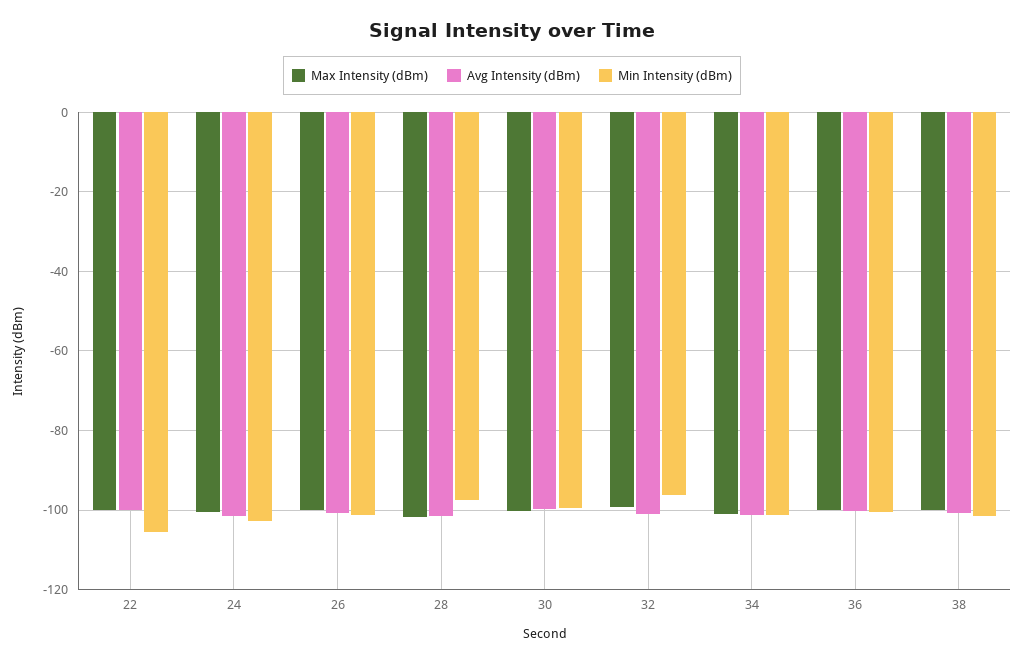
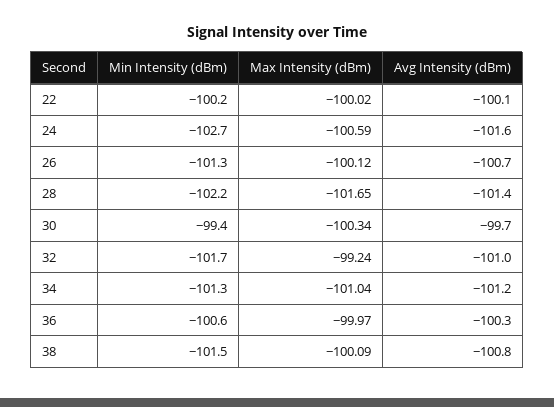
Min Intensity (dBm), 22: -106 -> -100.2
Min Intensity (dBm), 28: -98 -> -102.2
Min Intensity (dBm), 32: -96 -> -101.7

